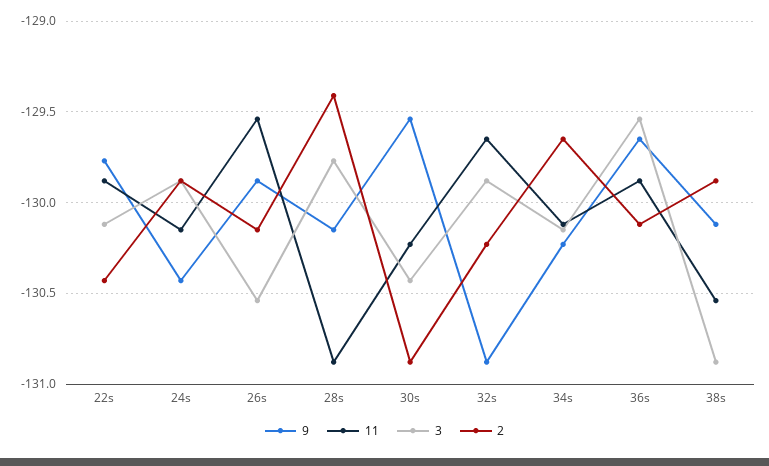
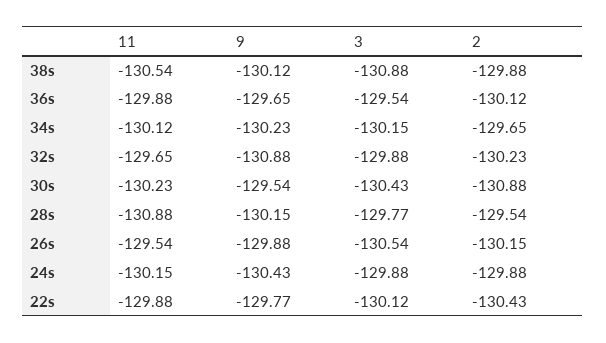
2, 28s: -129.4 -> -129.54

